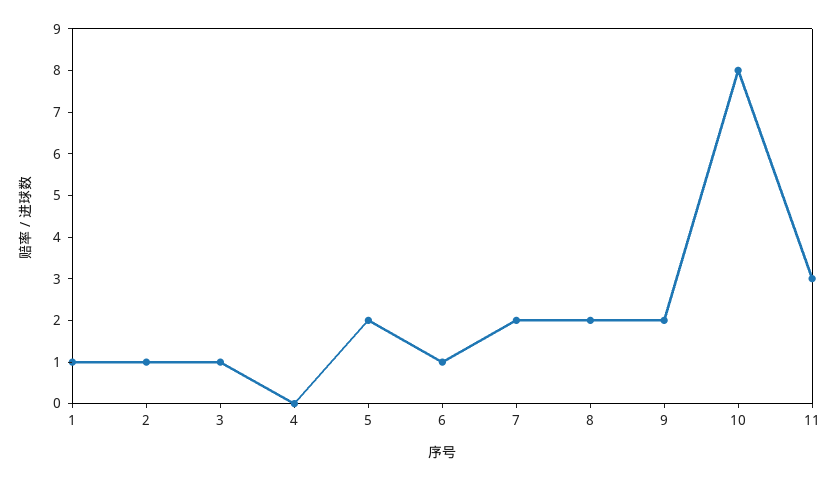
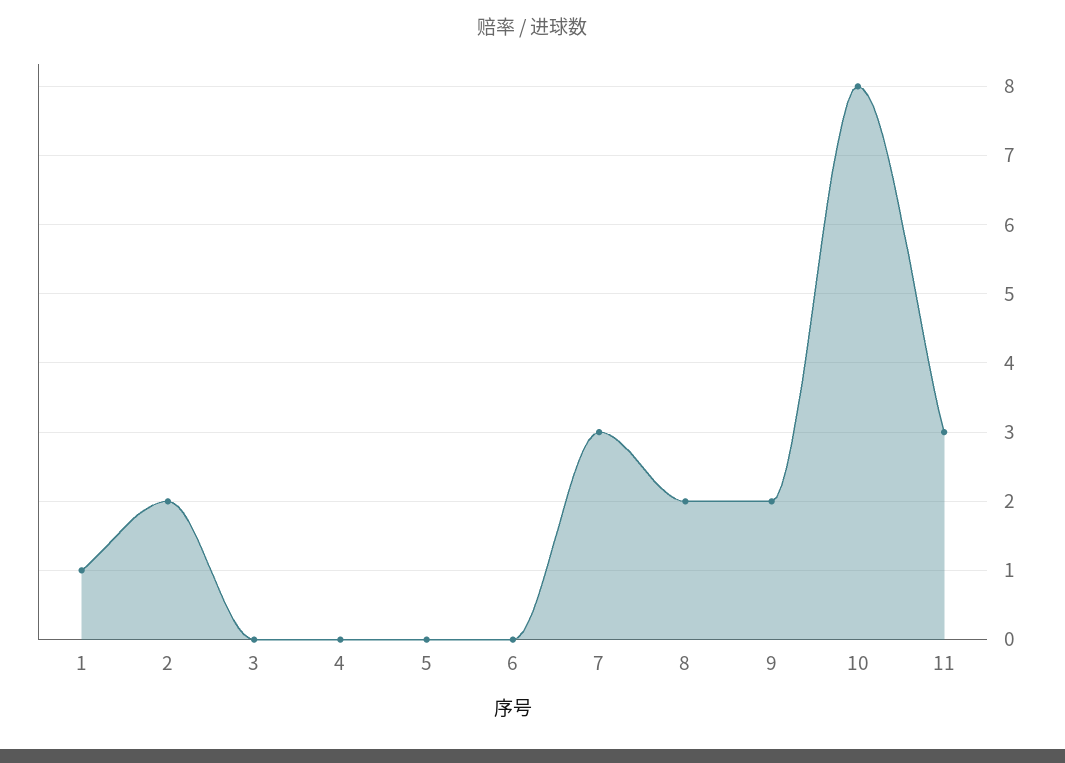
2: 1 -> 2
3: 1 -> 0
5: 2 -> 0
6: 1 -> 0
7: 2 -> 3

